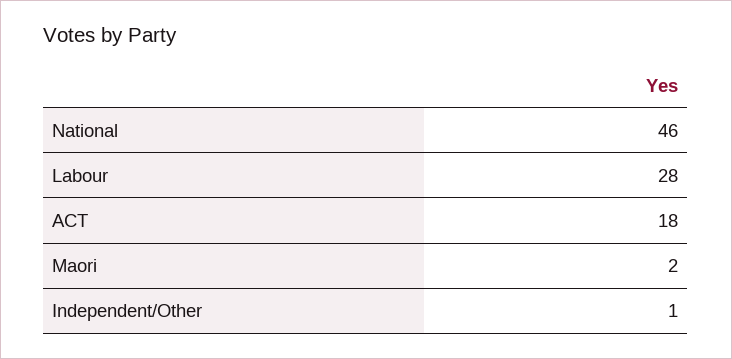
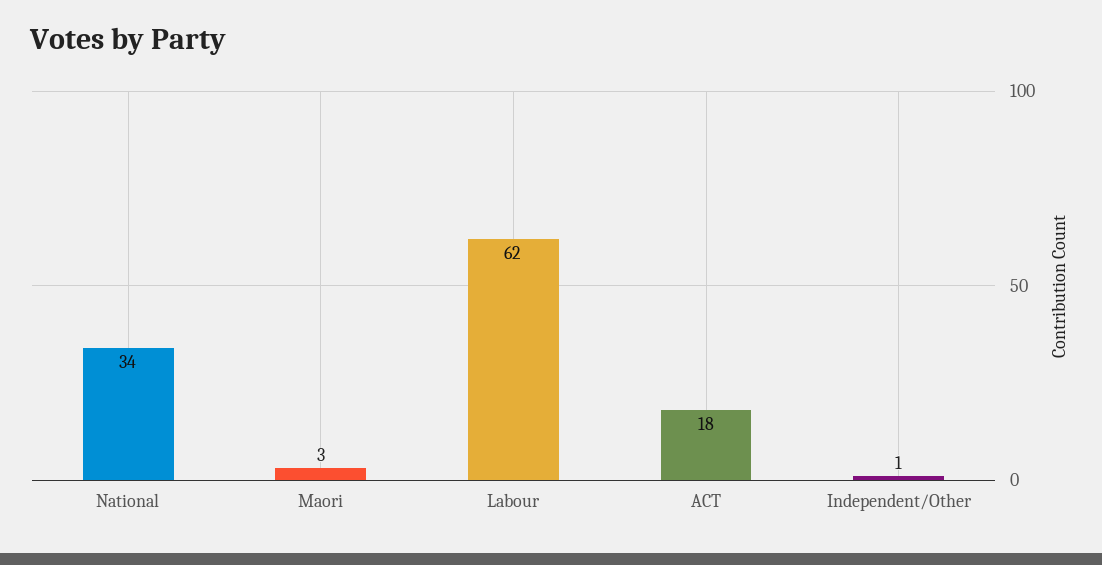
National: 46 -> 34
Labour: 28 -> 62
Maori: 2 -> 3

